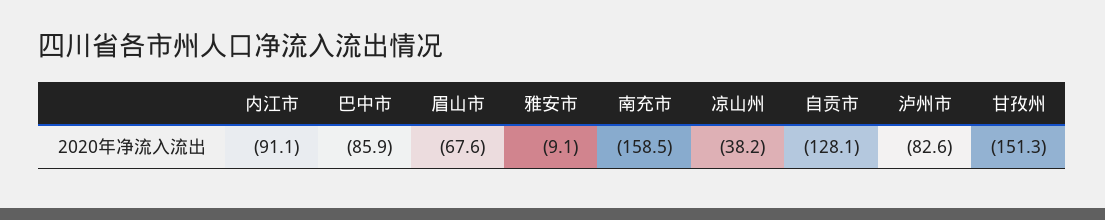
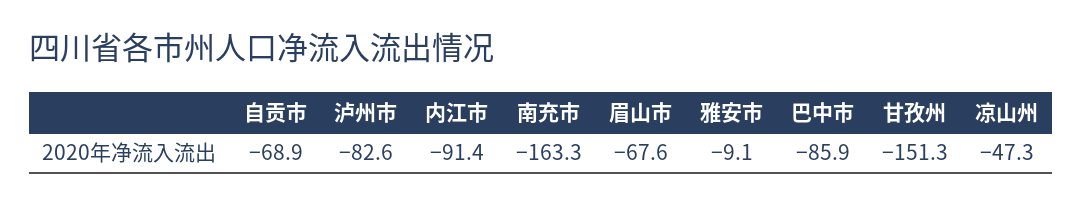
内江市: -91.1 -> -91.4
南充市: -158.5 -> -163.3
凉山州: -38.2 -> -47.3
自贡市: -128.1 -> -68.9

